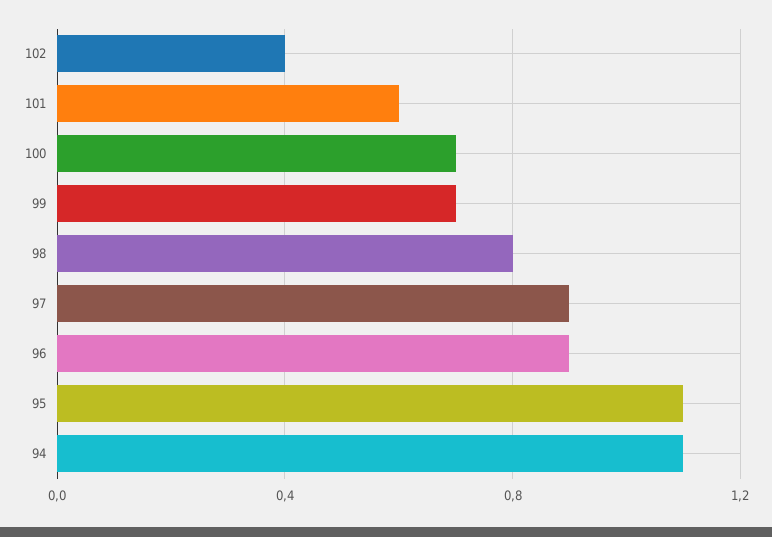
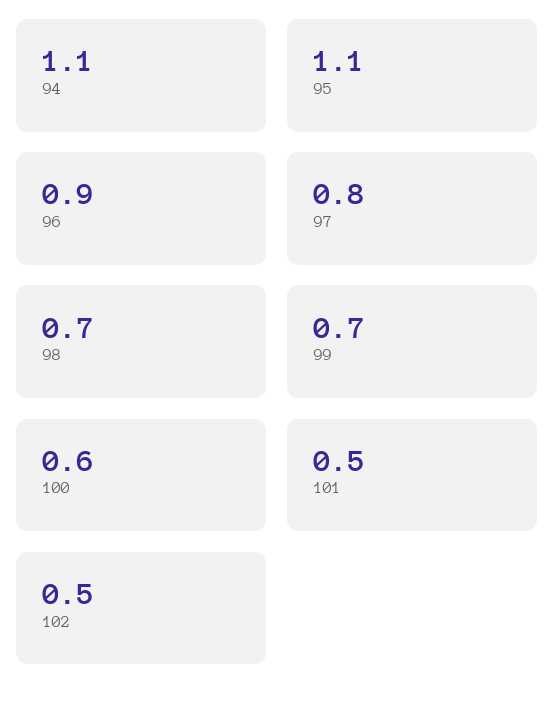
102: 0.4 -> 0.5
101: 0.6 -> 0.5
100: 0.7 -> 0.6
98: 0.8 -> 0.7
97: 0.9 -> 0.8

